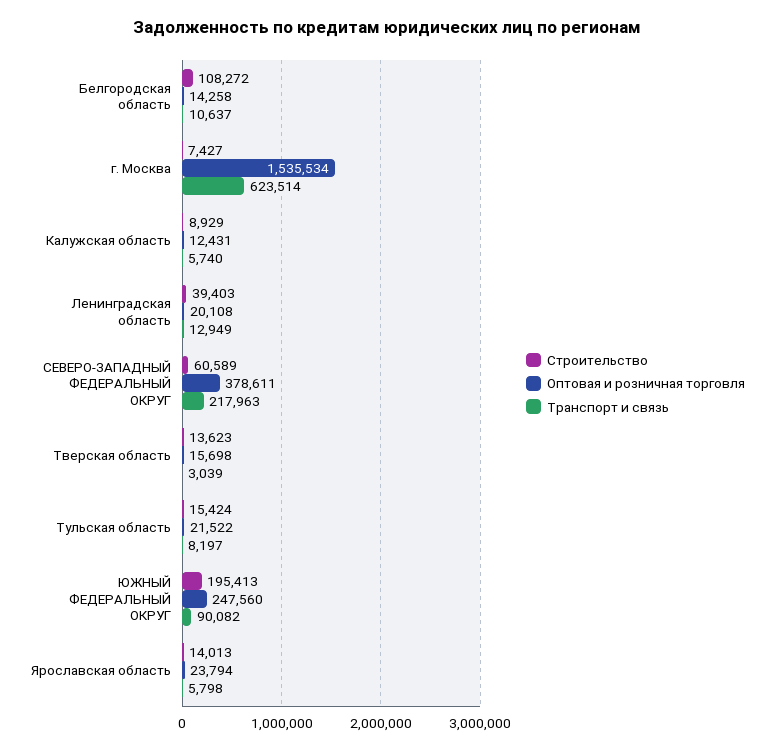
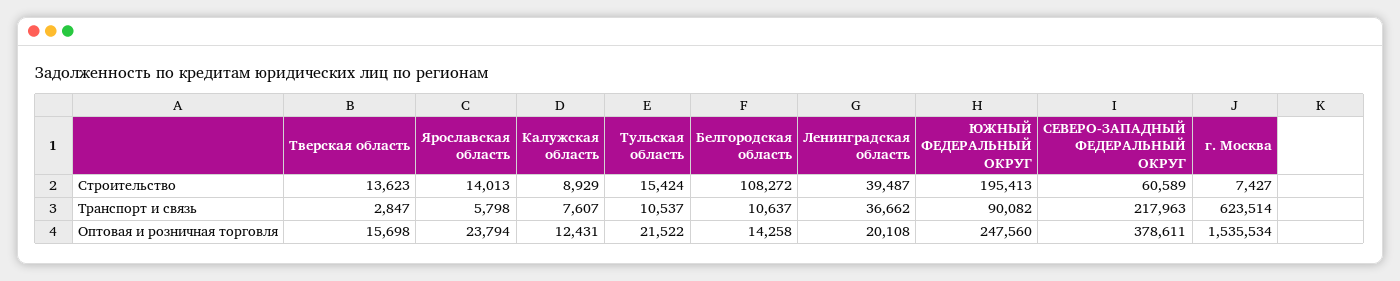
Транспорт и связь, Калужская область: 5740 -> 7607
Строительство, Ленинградская область: 39403 -> 39487
Транспорт и связь, Ленинградская область: 12949 -> 36662
Транспорт и связь, Тверская область: 3039 -> 2847
Транспорт и связь, Тульская область: 8197 -> 10537

